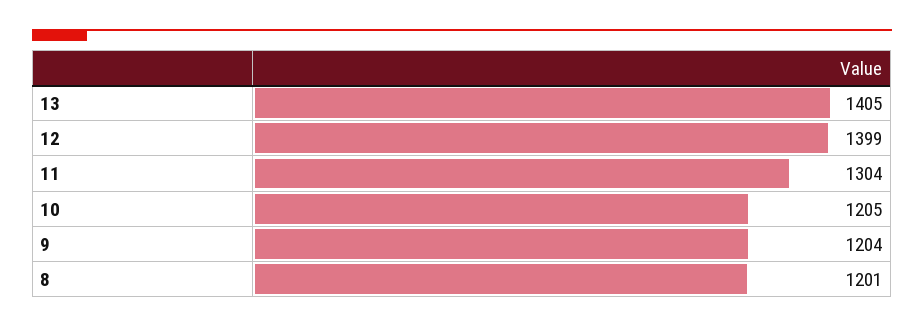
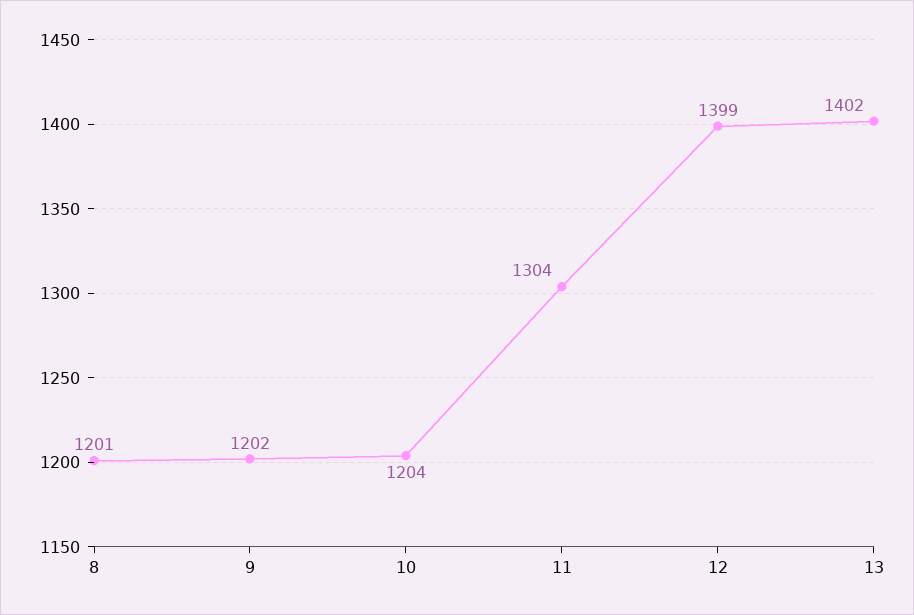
13: 1405 -> 1402
10: 1205 -> 1204
9: 1204 -> 1202

